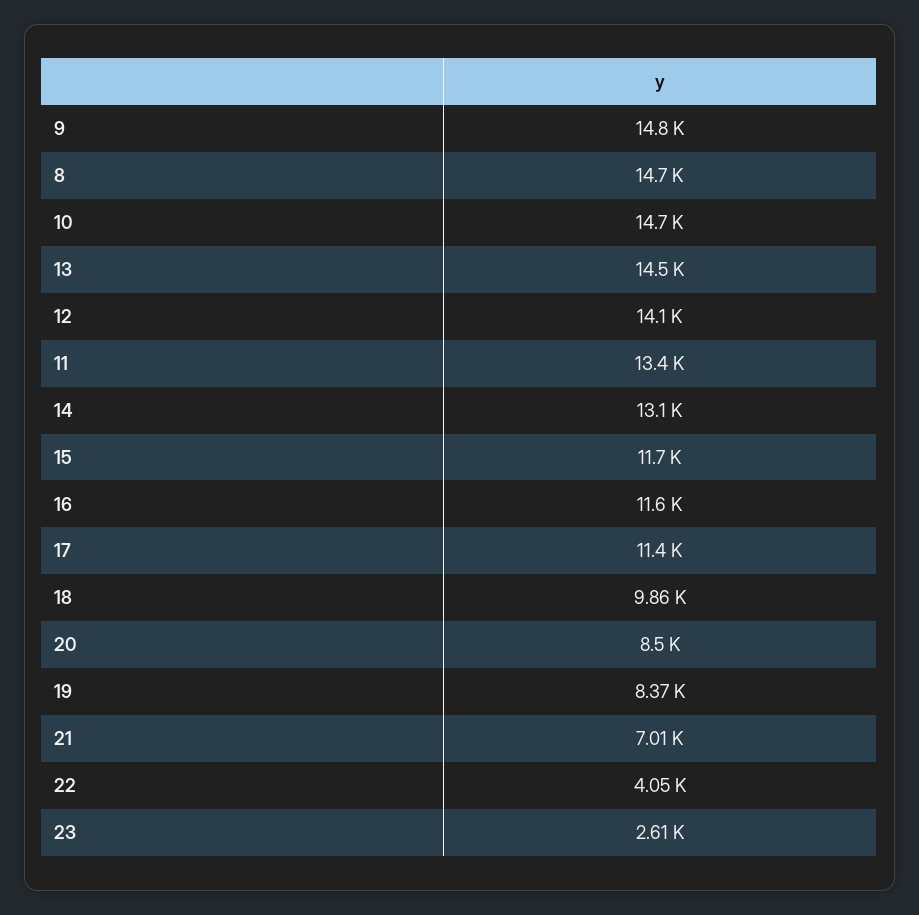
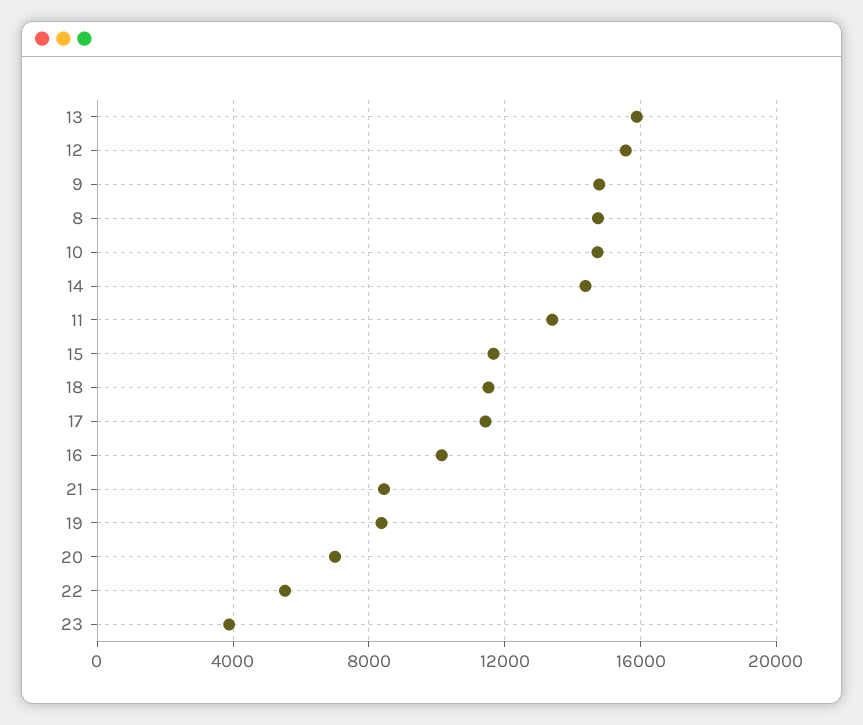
13: 14500 -> 16000
12: 14100 -> 15500
14: 13100 -> 14500
16: 11600 -> 10000
18: 9860 -> 11500
20: 8500 -> 7000
21: 7010 -> 8500
22: 4050 -> 5500
23: 2610 -> 4000

